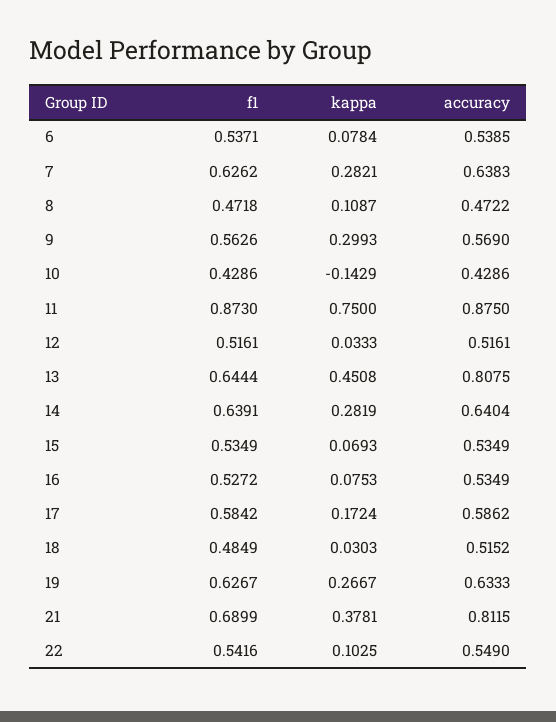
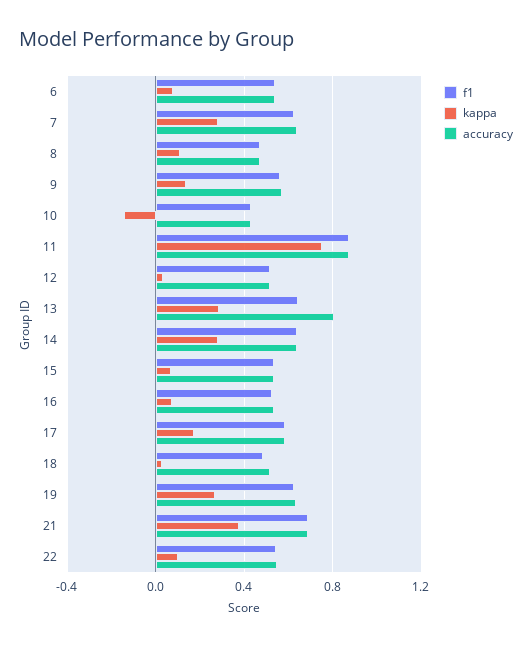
kappa, 9: 0.2993 -> 0.15
kappa, 13: 0.4508 -> 0.3
accuracy, 21: 0.8115 -> 0.7

